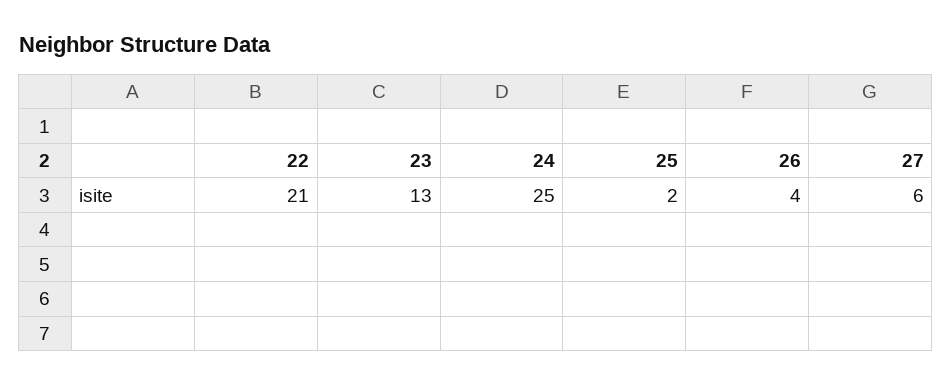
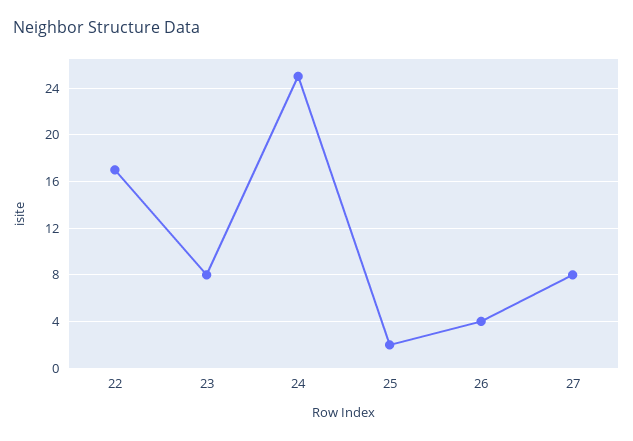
22: 21 -> 17
23: 13 -> 8
27: 6 -> 8

